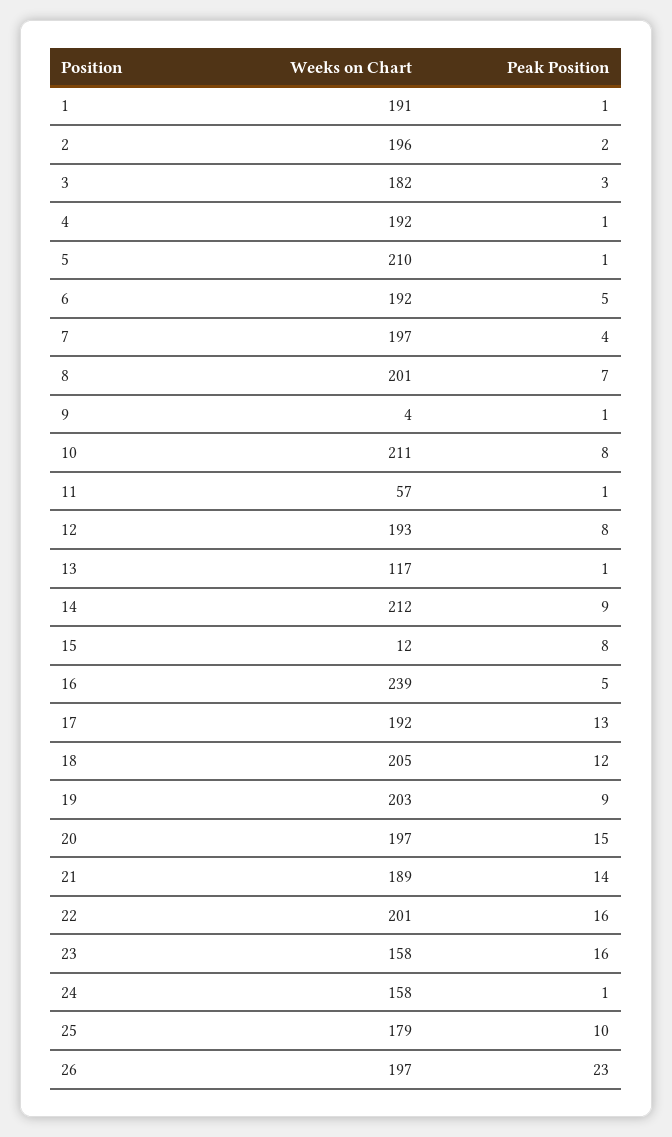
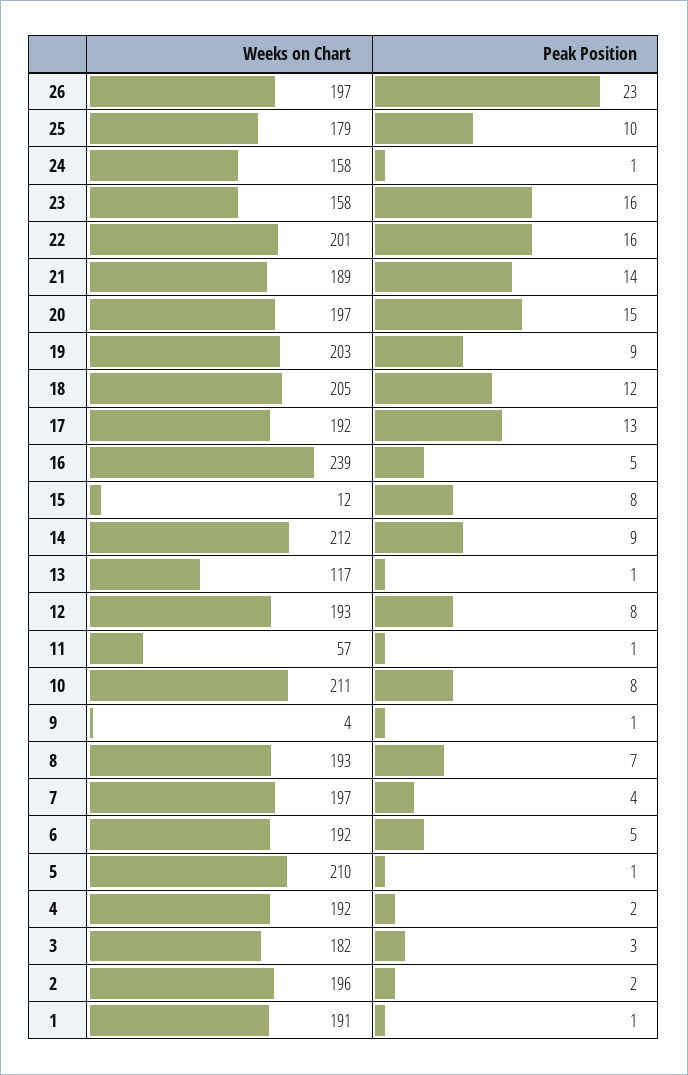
Peak Position, 4: 1 -> 2
Weeks on Chart, 8: 201 -> 193

